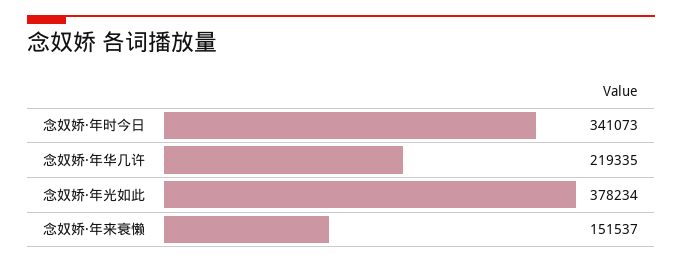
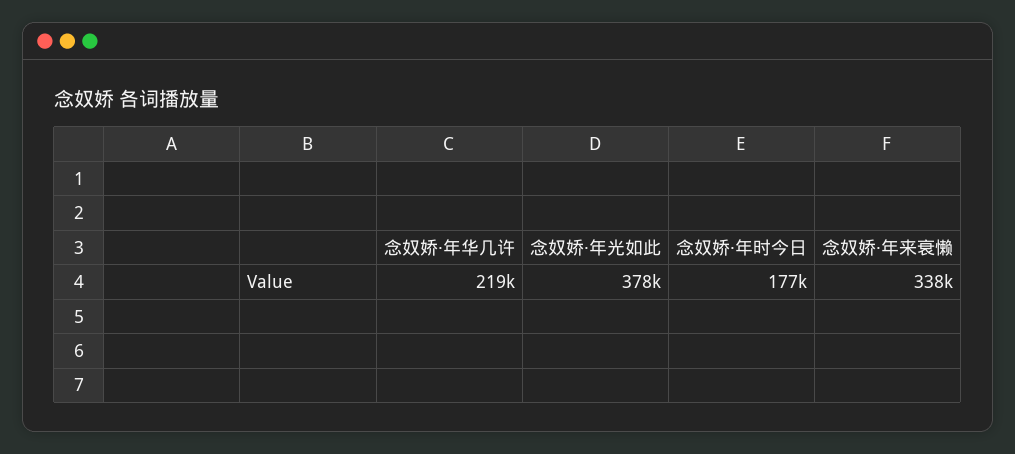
念奴娇·年时今日: 341073 -> 177000
念奴娇·年来衰懒: 151537 -> 338000

